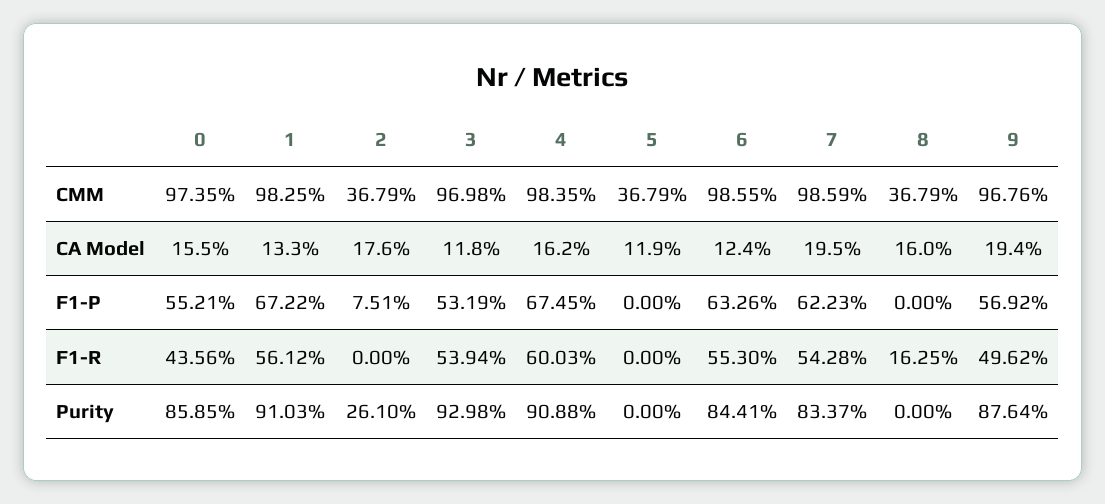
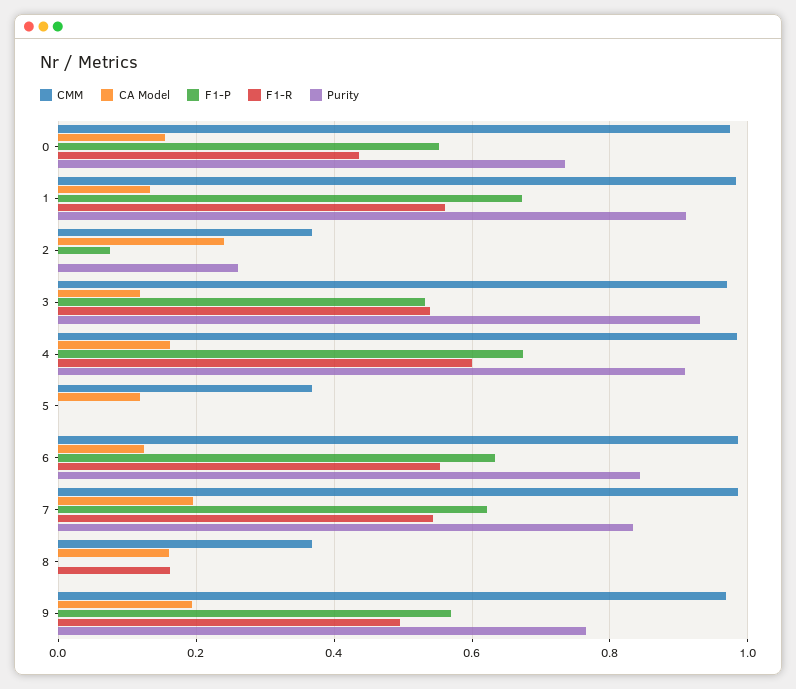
CA Model, 2: 0.176 -> 0.24
Purity, 0: 0.8585 -> 0.74
Purity, 9: 0.8764 -> 0.76

